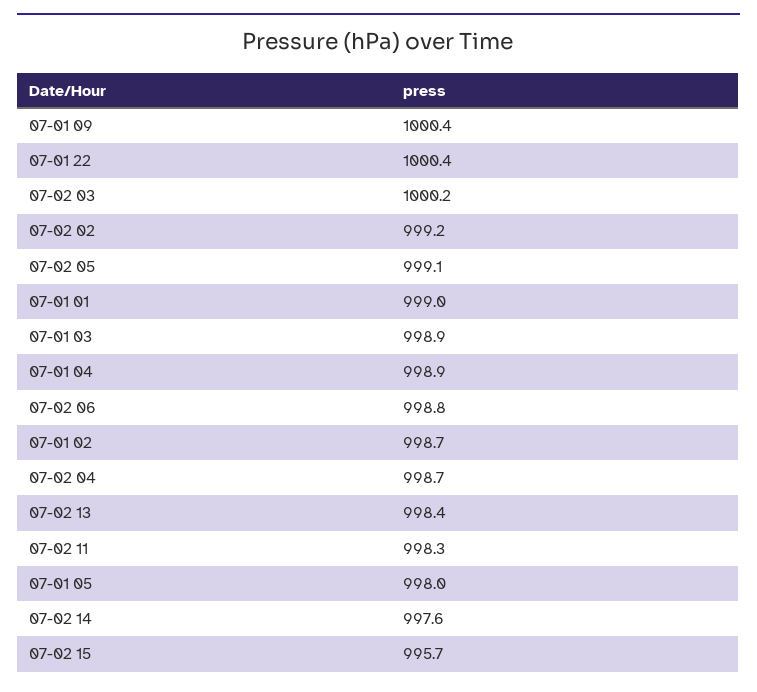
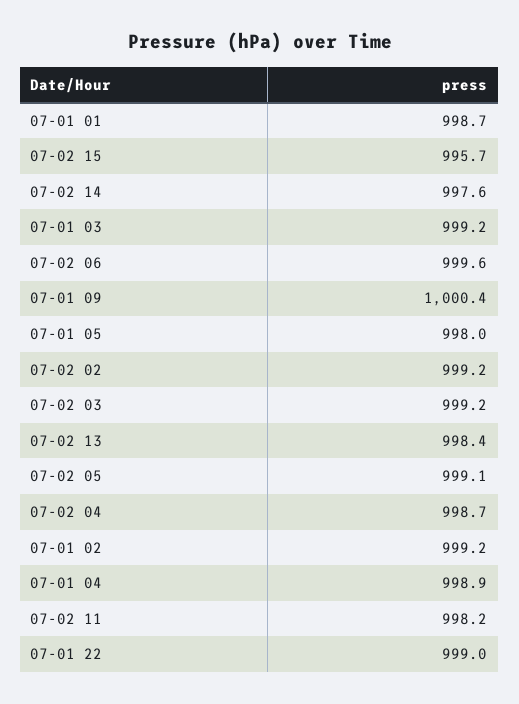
07-01 22: 1000.4 -> 999
07-02 03: 1000.2 -> 999.2
07-01 01: 999 -> 998.7
07-01 03: 998.9 -> 999.2
07-02 06: 998.8 -> 999.6
07-01 02: 998.7 -> 999.2
07-02 11: 998.3 -> 998.2

